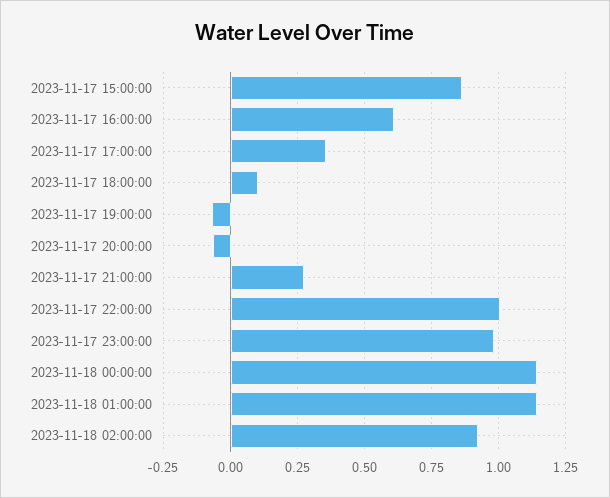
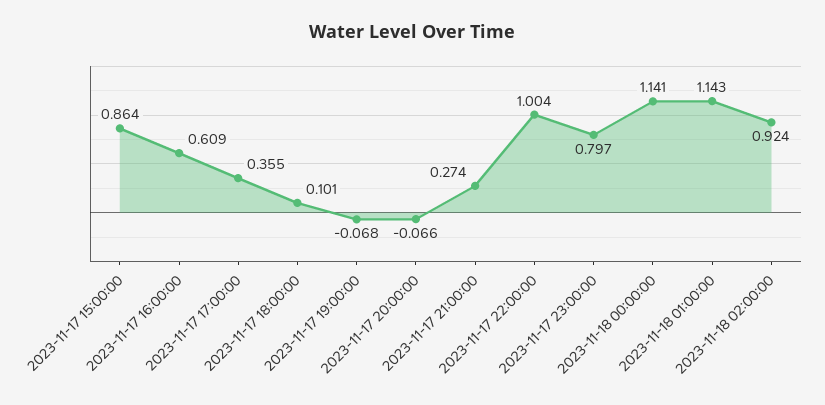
2023-11-17 23:00:00: 0.975 -> 0.797

